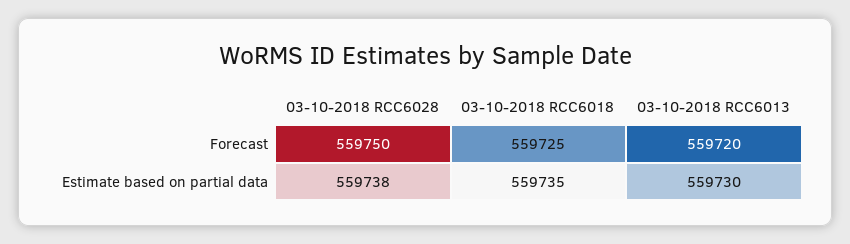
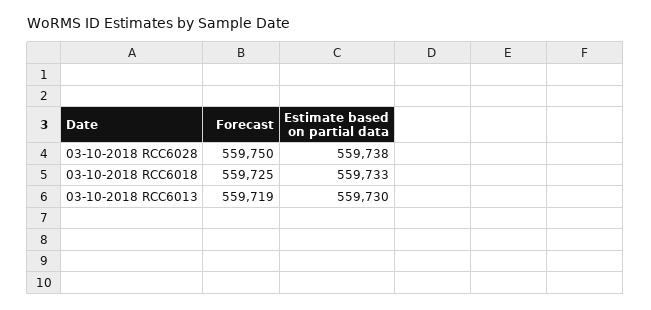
03-10-2018 RCC6013, Forecast: 559720 -> 559719
03-10-2018 RCC6018, Estimate based on partial data: 559735 -> 559733

